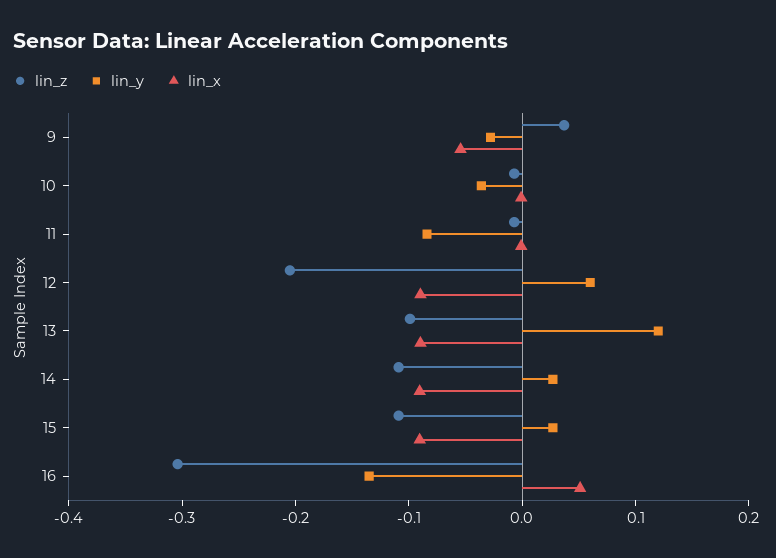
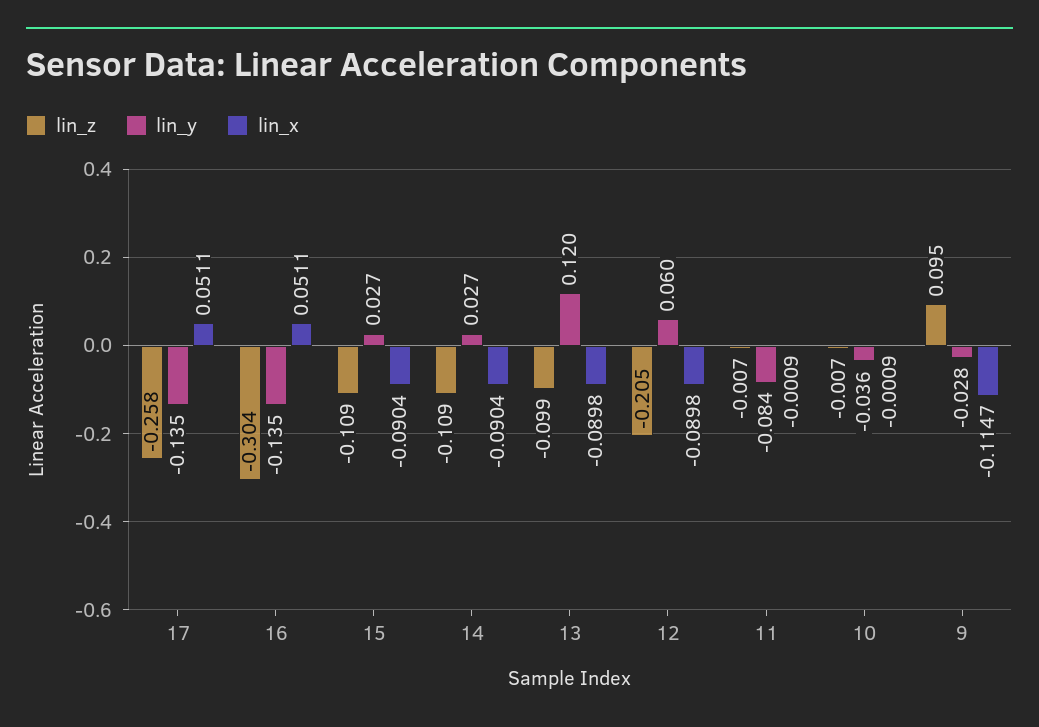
lin_z, 9: 0.04 -> 0.095
lin_x, 9: -0.06 -> -0.1147
lin_z, 17: none -> -0.258
lin_y, 17: none -> -0.135
lin_x, 17: none -> 0.0511

